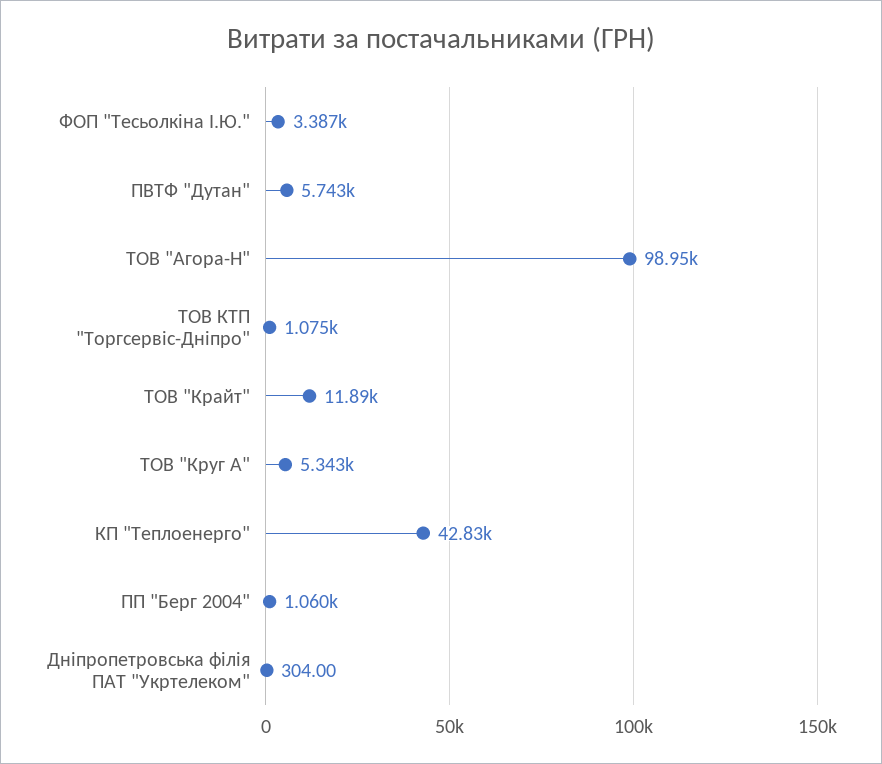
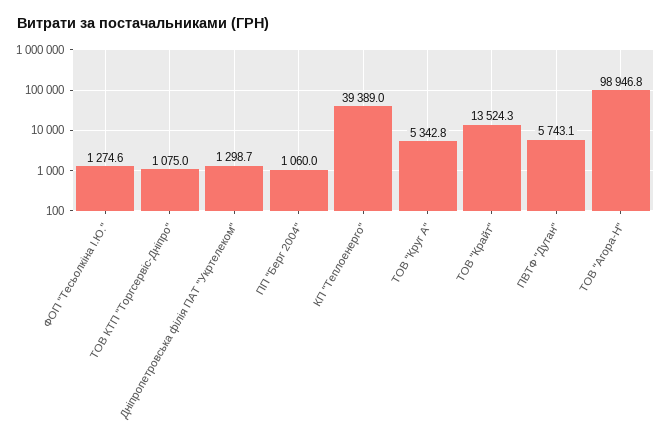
ФОП "Тесьолкіна І.Ю.": 3387 -> 1274.6
ТОВ "Крайт": 11890 -> 13524.3
КП "Теплоенерго": 42830 -> 39389
Дніпропетровська філія ПАТ "Укртелеком": 304 -> 1298.7

